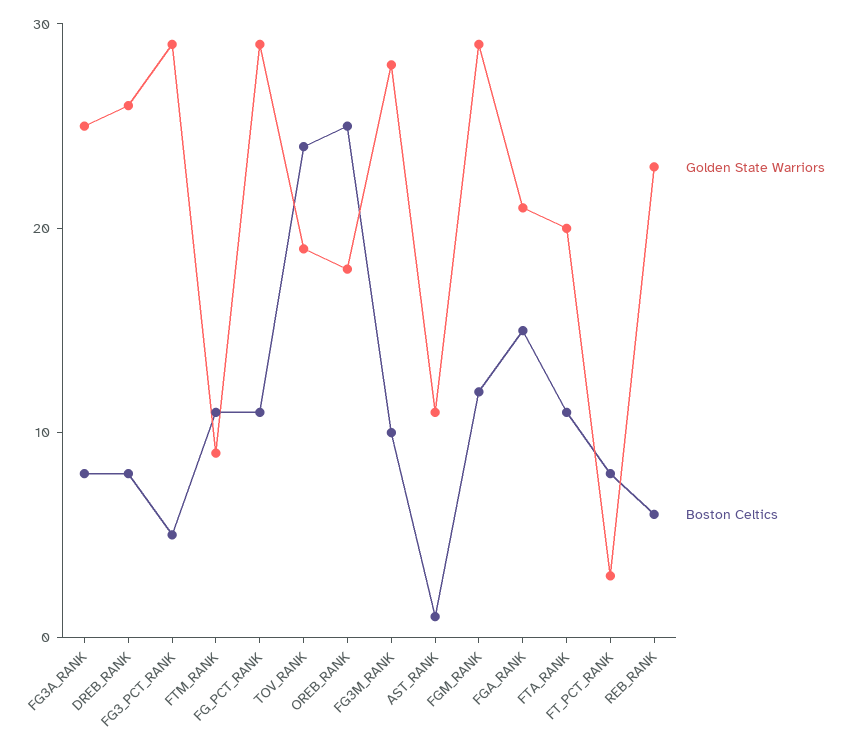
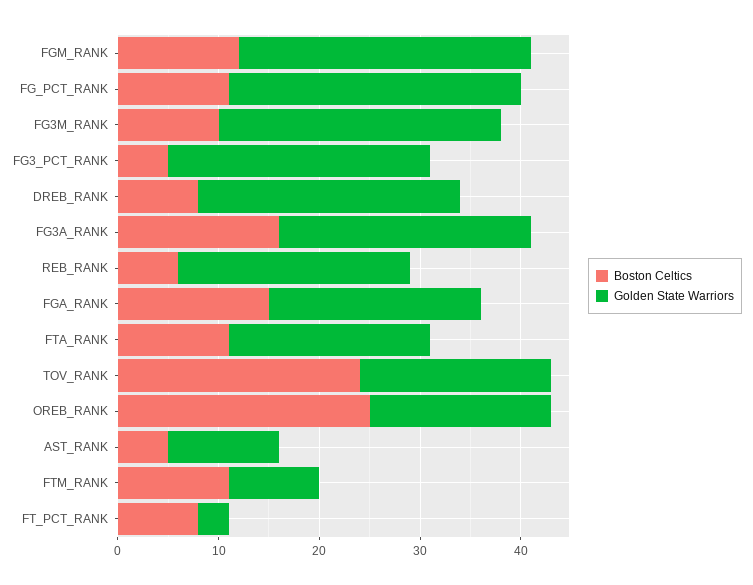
Boston Celtics, FG3A_RANK: 8 -> 16
Golden State Warriors, FG3_PCT_RANK: 29 -> 26
Boston Celtics, AST_RANK: 1 -> 5

